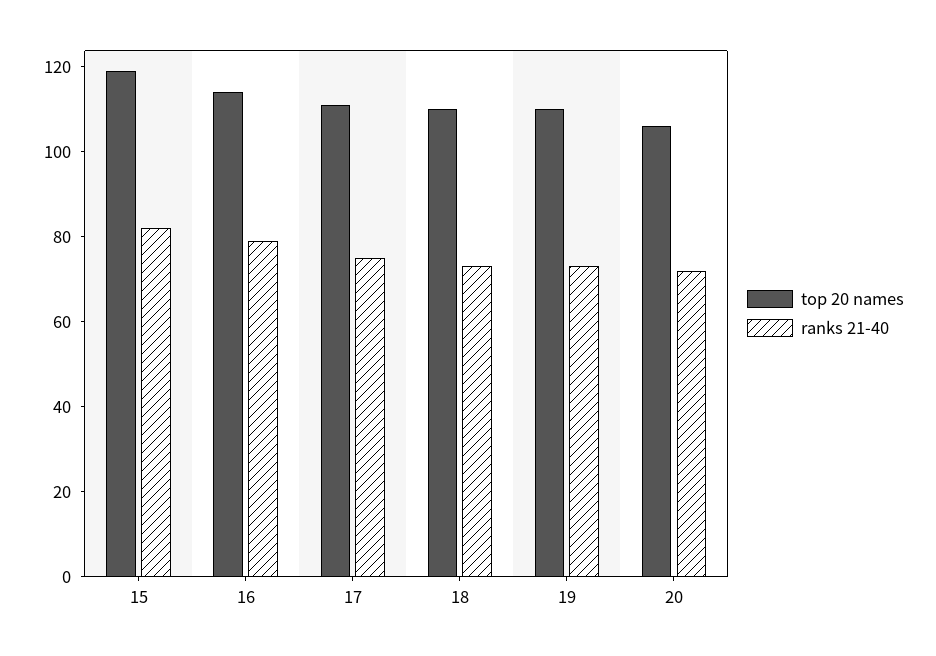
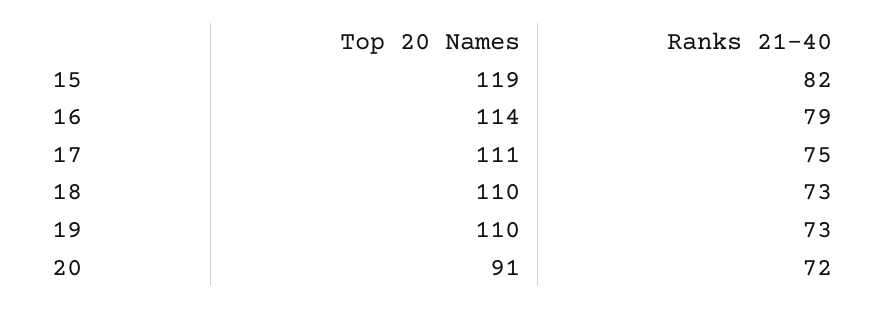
top 20 names, 20: 105 -> 91

